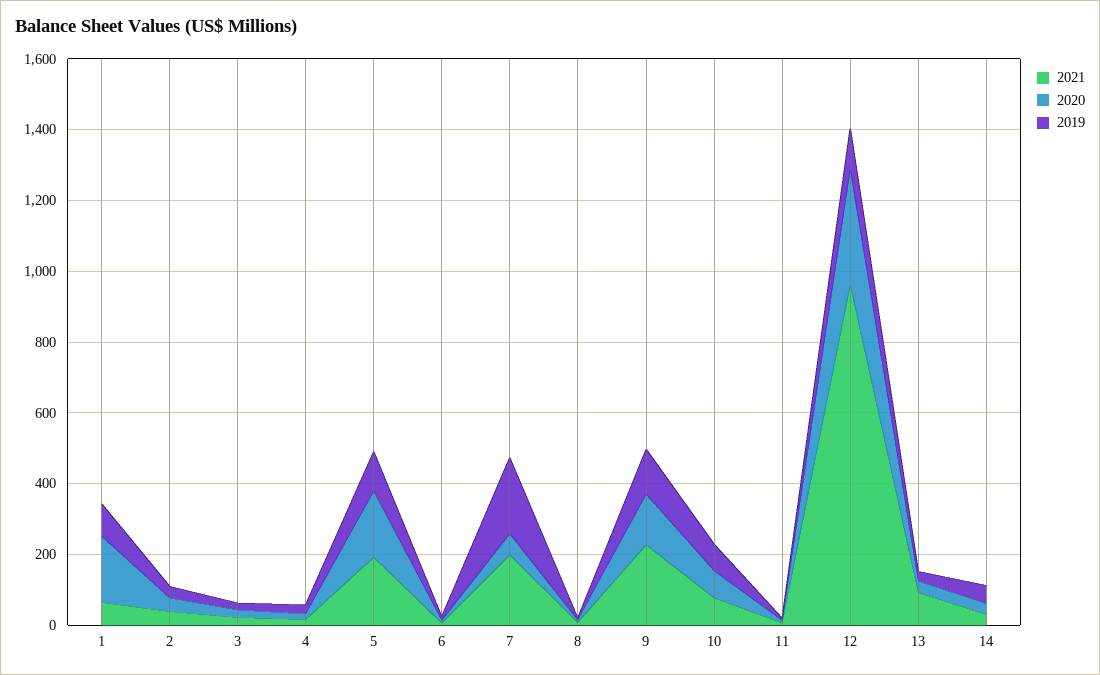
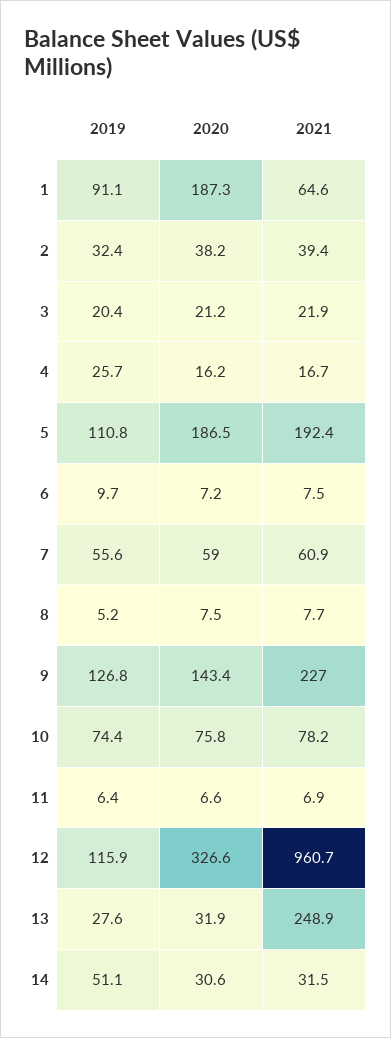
2021, 7: 200 -> 60.9
2019, 7: 200 -> 55.6
2021, 13: 100 -> 248.9

